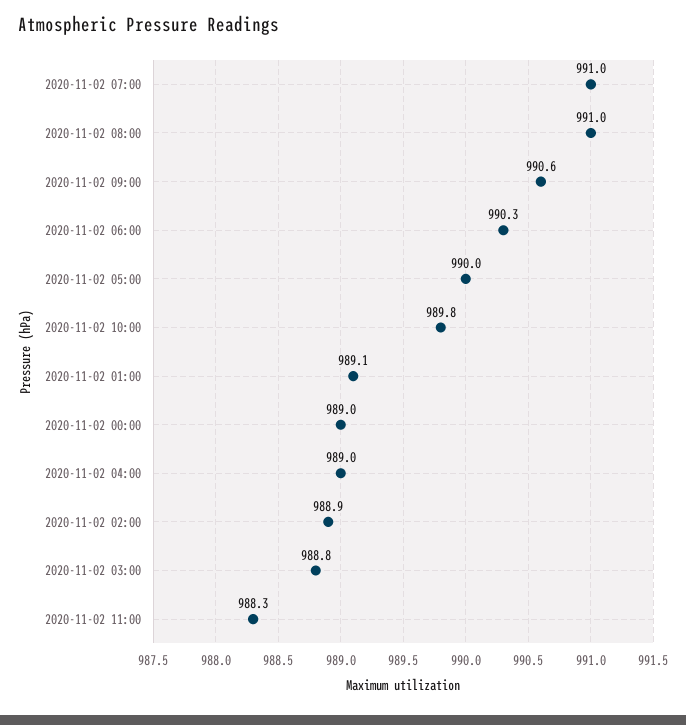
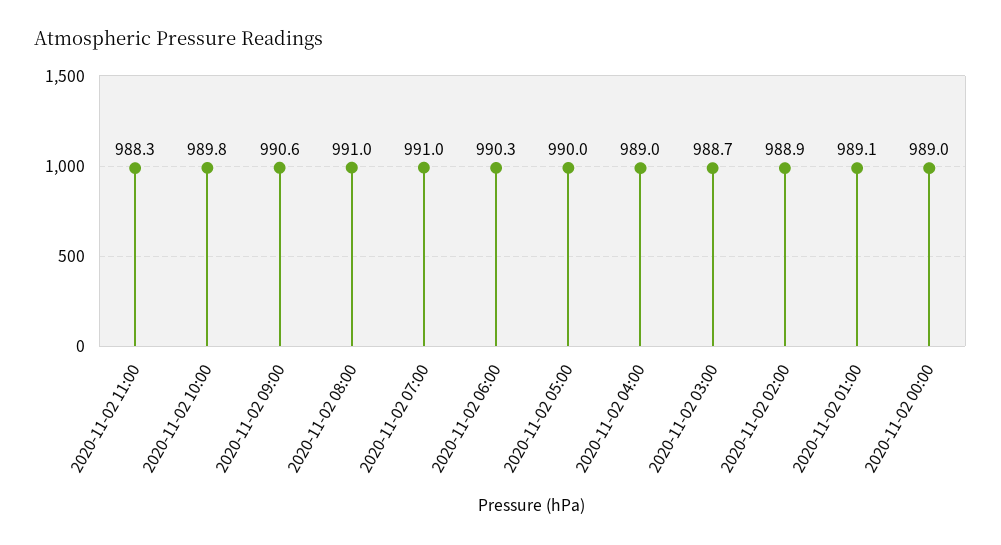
2020-11-02 03:00: 988.8 -> 988.7

